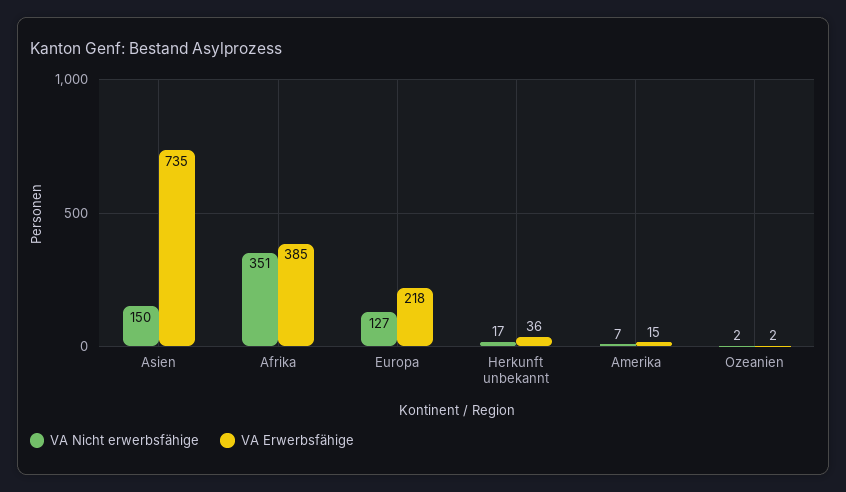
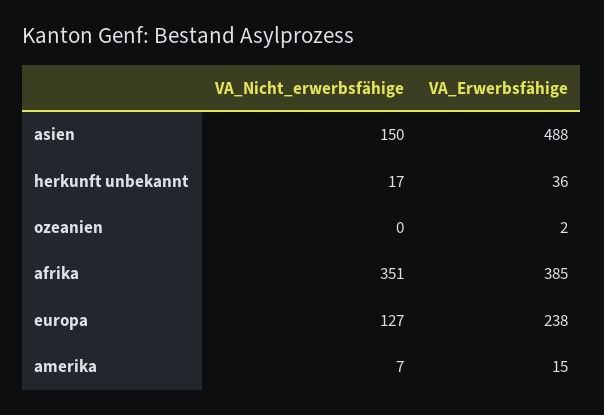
VA Erwerbsfähige, Asien: 735 -> 488
VA Erwerbsfähige, Europa: 218 -> 238
VA Nicht erwerbsfähige, Ozeanien: 2 -> 0

